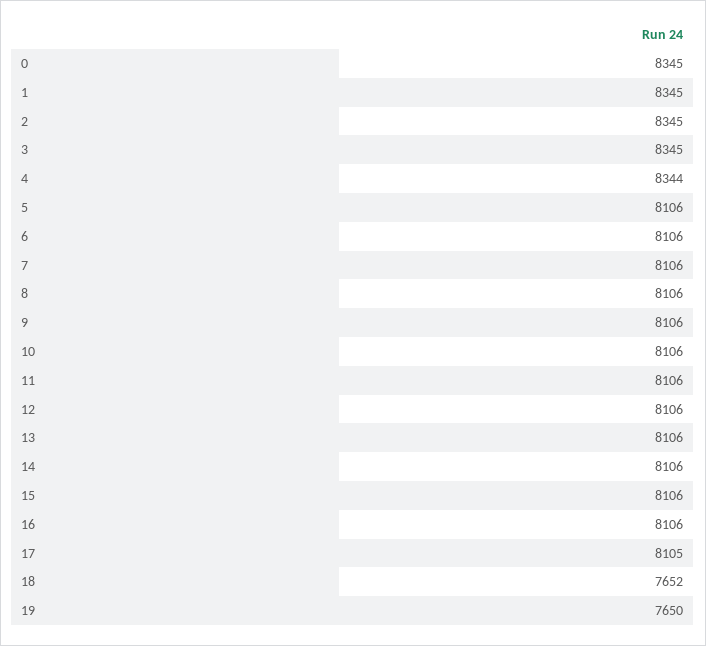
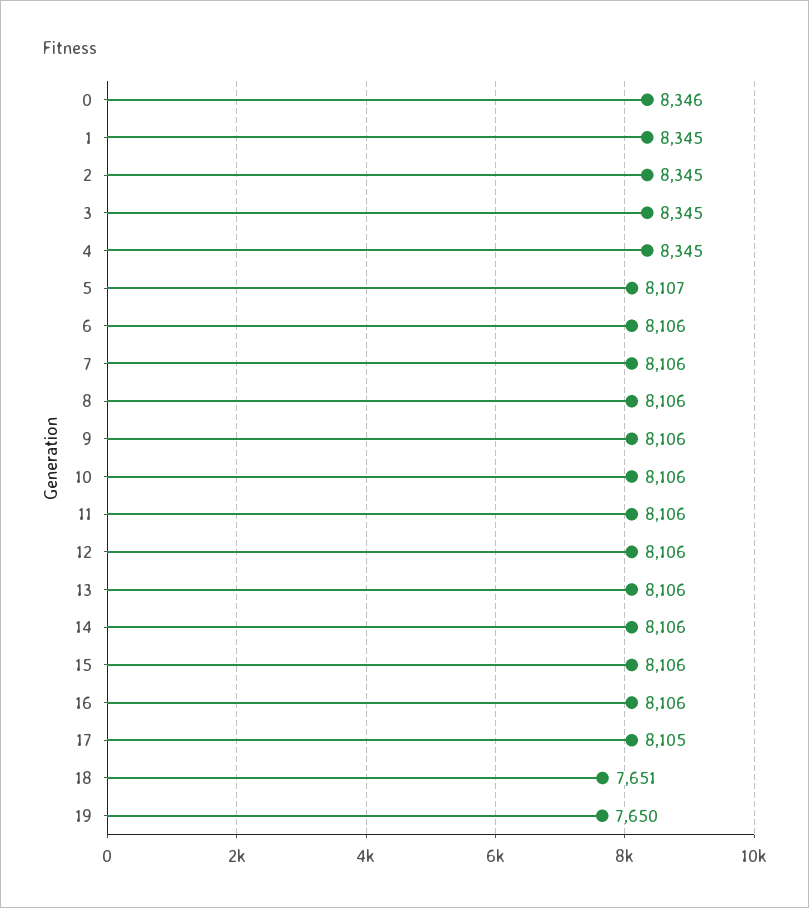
0: 8345 -> 8346
4: 8344 -> 8345
5: 8106 -> 8107
18: 7652 -> 7651

